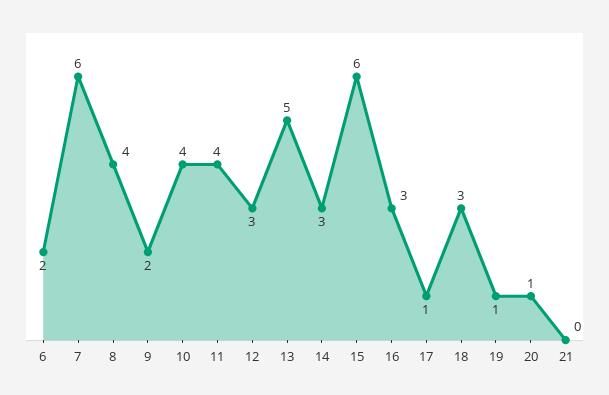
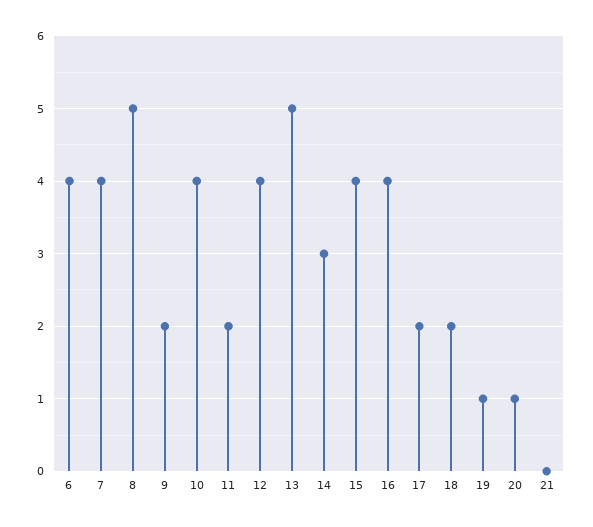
6: 2 -> 4
7: 6 -> 4
8: 4 -> 5
11: 4 -> 2
12: 3 -> 4
15: 6 -> 4
16: 3 -> 4
17: 1 -> 2
18: 3 -> 2

